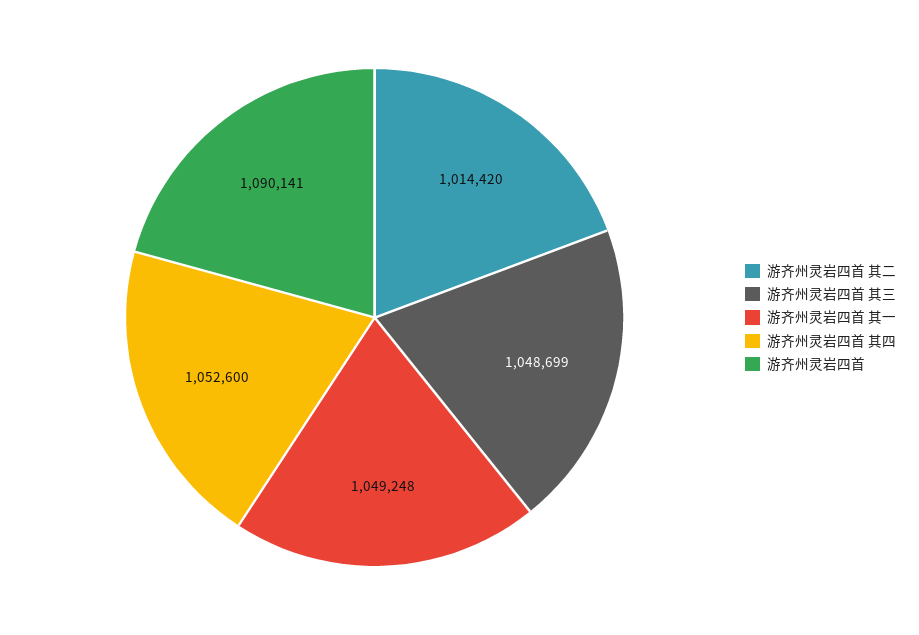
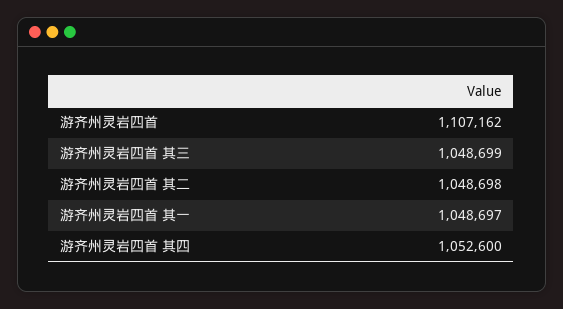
游齐州灵岩四首 其二: 1014420 -> 1048698
游齐州灵岩四首 其一: 1049248 -> 1048697
游齐州灵岩四首: 1090141 -> 1107162

